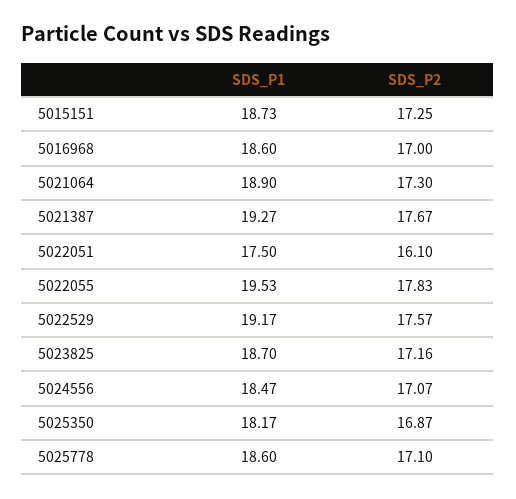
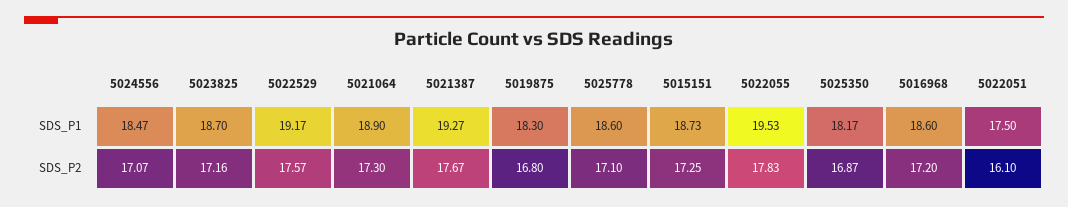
SDS_P2, 5016968: 17 -> 17.2
SDS_P1, 5019875: none -> 18.3
SDS_P2, 5019875: none -> 16.8

